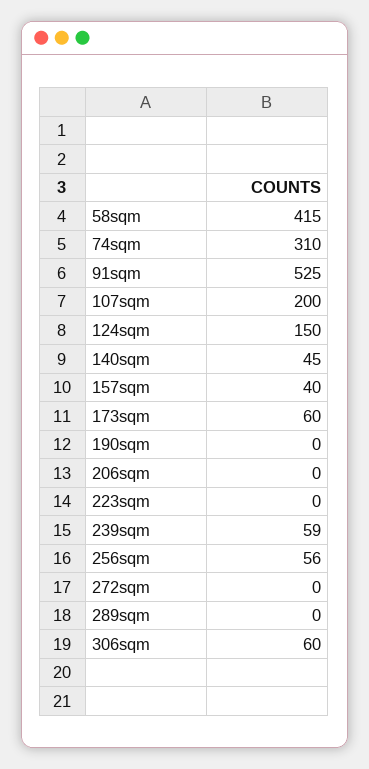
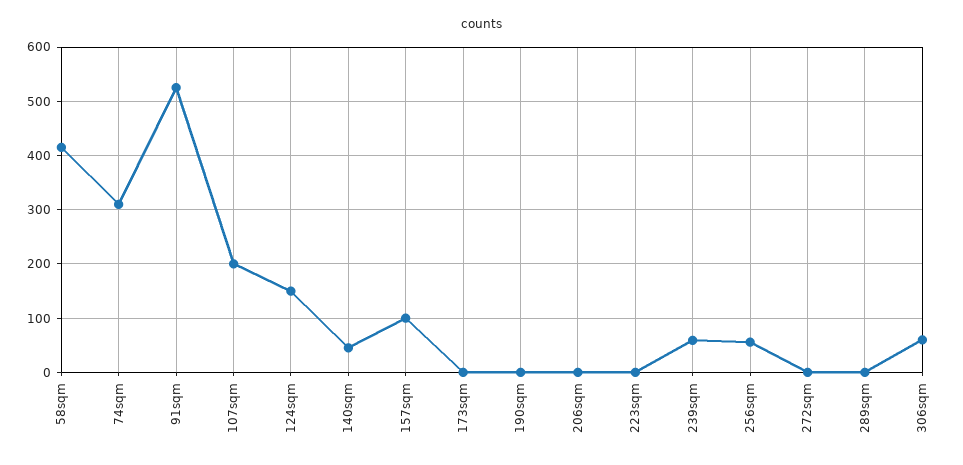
157sqm: 40 -> 100
173sqm: 60 -> 0

